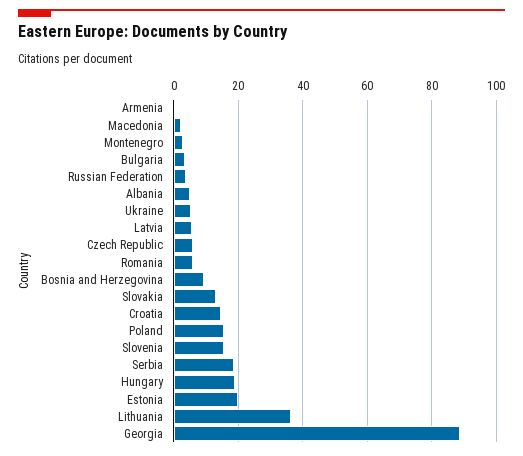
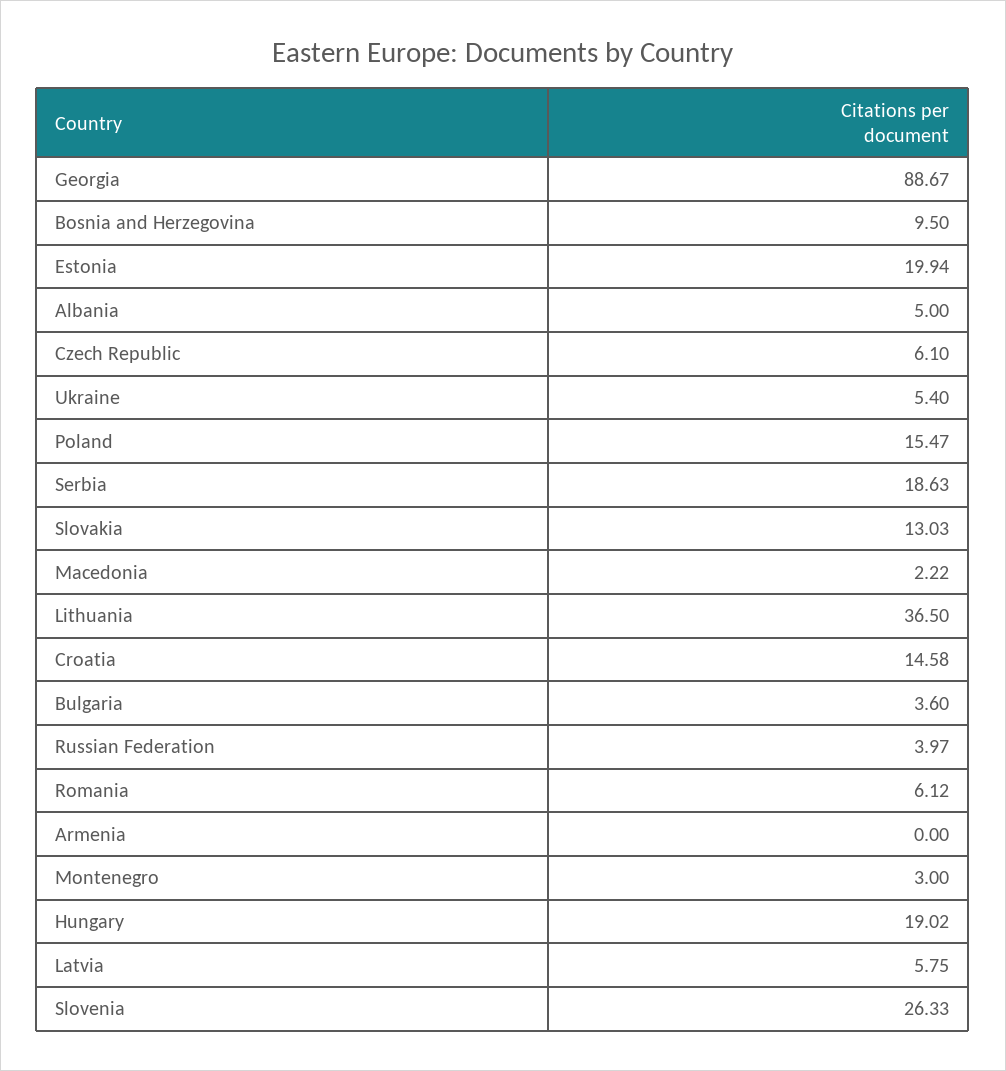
Slovenia: 16 -> 26.33

